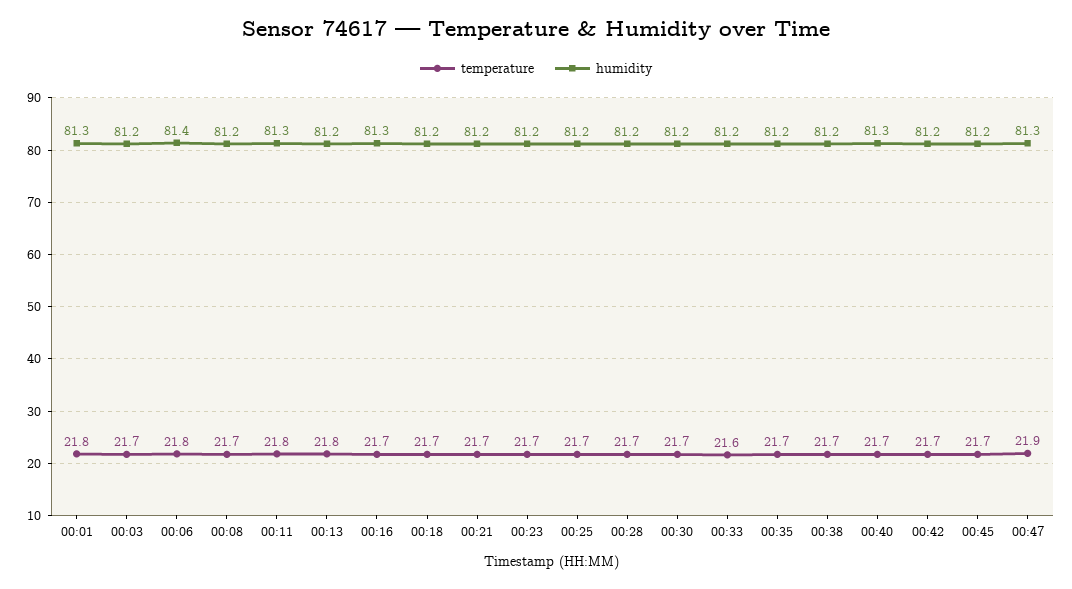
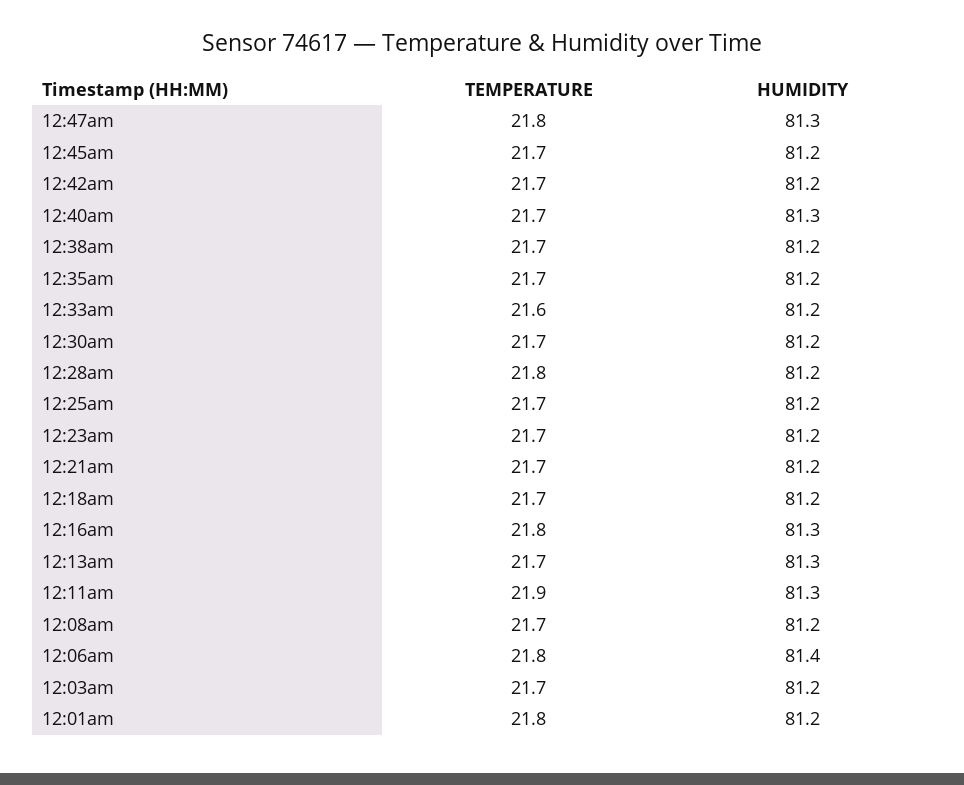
humidity, 00:01: 81.3 -> 81.2
temperature, 00:11: 21.8 -> 21.9
temperature, 00:13: 21.8 -> 21.7
humidity, 00:13: 81.2 -> 81.3
temperature, 00:16: 21.7 -> 21.8
temperature, 00:28: 21.7 -> 21.8
temperature, 00:47: 21.9 -> 21.8

